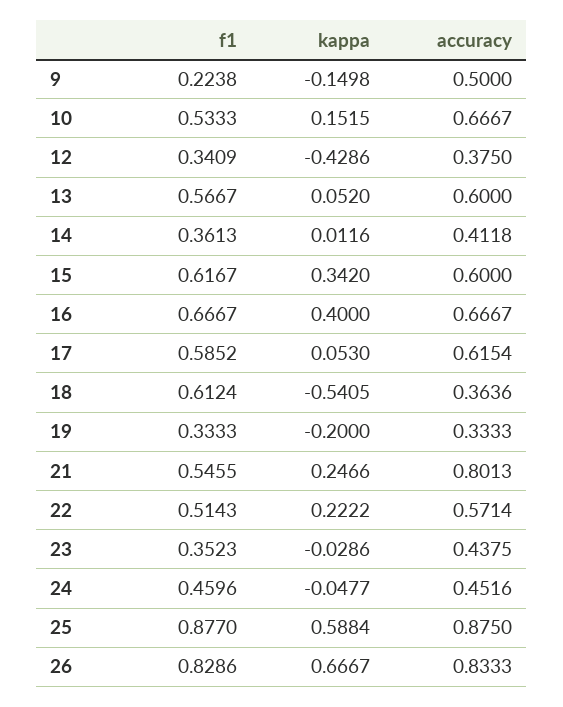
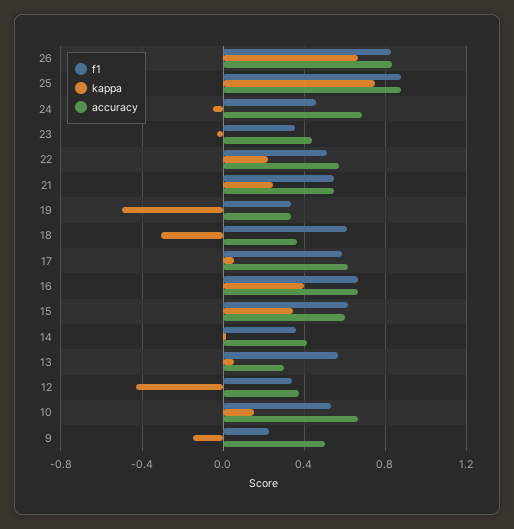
accuracy, 13: 0.6 -> 0.3
kappa, 18: -0.5405 -> -0.3
kappa, 19: -0.2 -> -0.5
accuracy, 21: 0.8013 -> 0.55
accuracy, 24: 0.4516 -> 0.7
kappa, 25: 0.5884 -> 0.75

